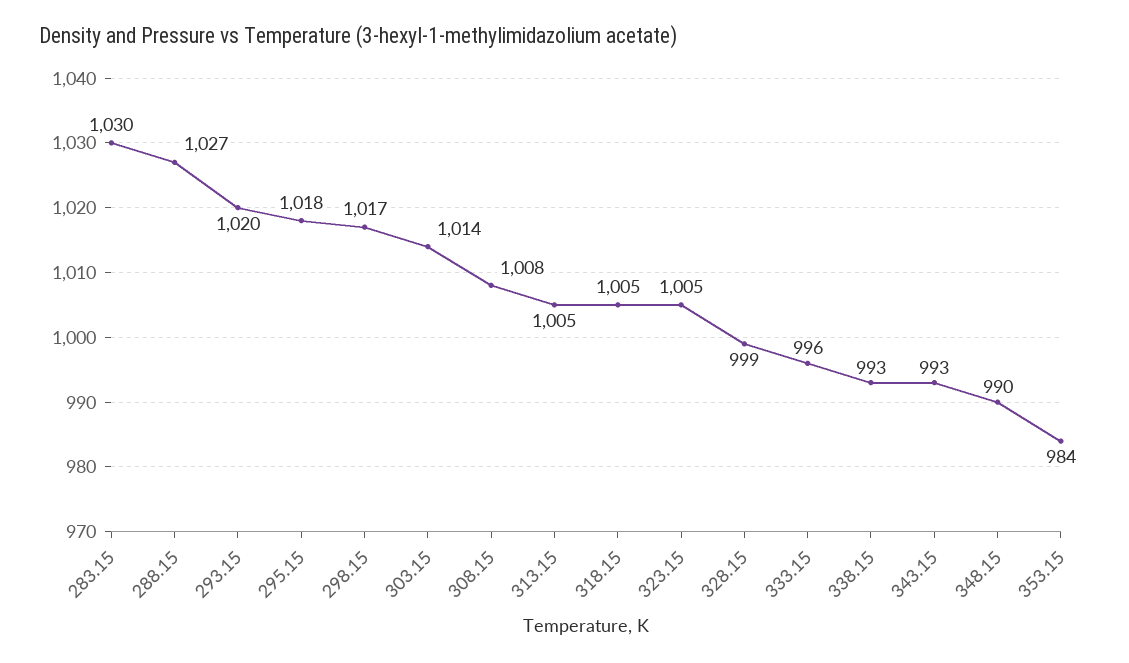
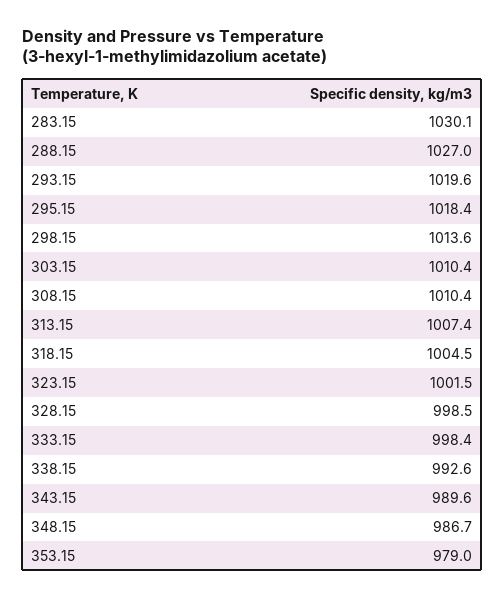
298.15: 1017 -> 1013.6
303.15: 1014 -> 1010.4
308.15: 1008 -> 1010.4
313.15: 1005 -> 1007.4
323.15: 1005 -> 1001.5
333.15: 996 -> 998.4
343.15: 993 -> 989.6
348.15: 990 -> 986.7
353.15: 984 -> 979

